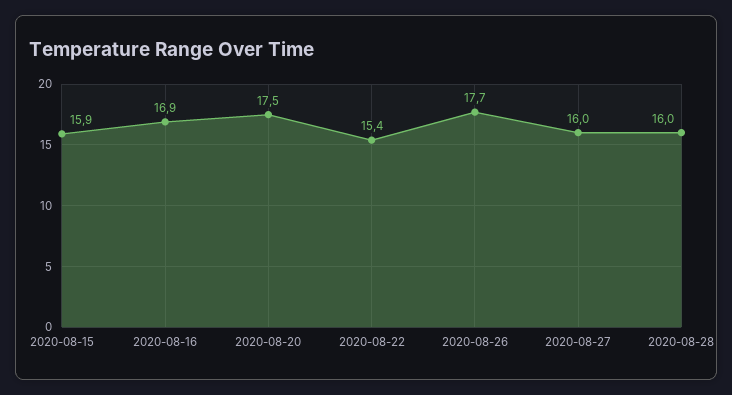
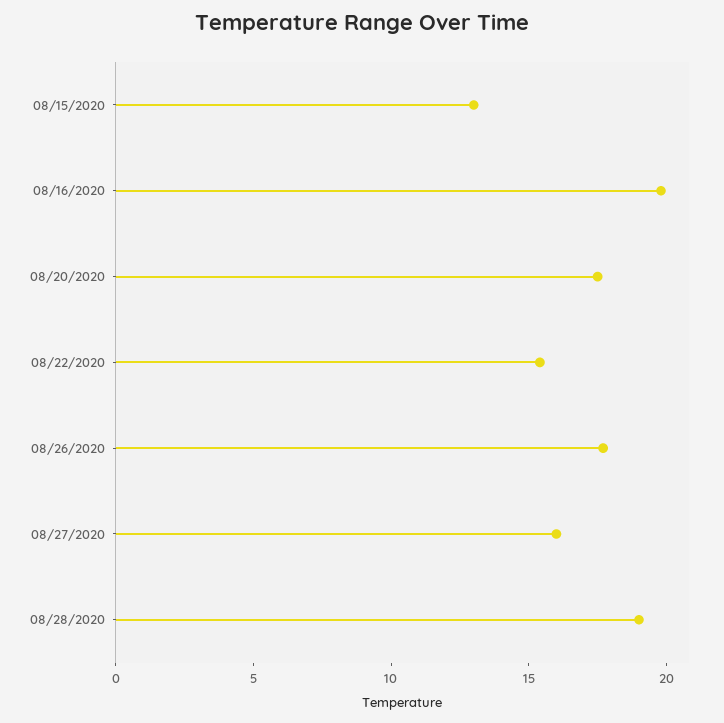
2020-08-15: 15.9 -> 13
2020-08-16: 16.9 -> 20
2020-08-28: 16 -> 19

